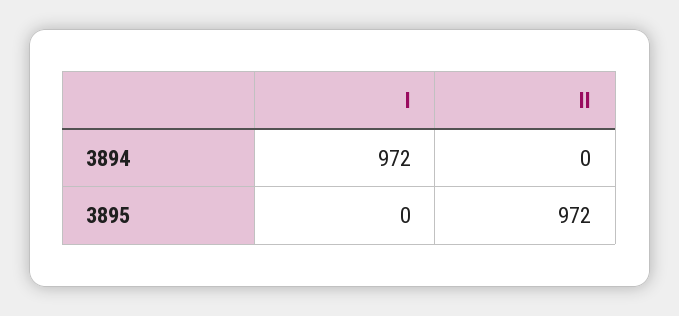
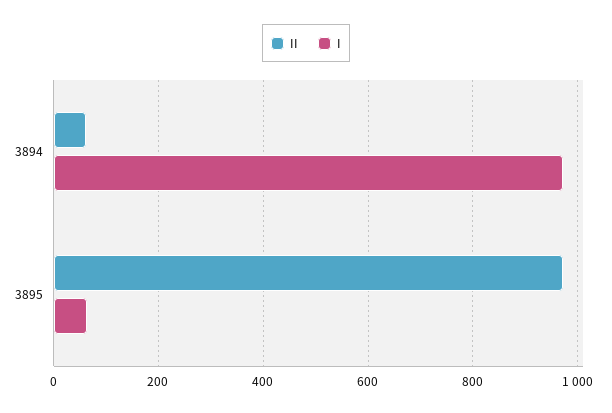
II, 3894: 0 -> 60
I, 3895: 0 -> 60

